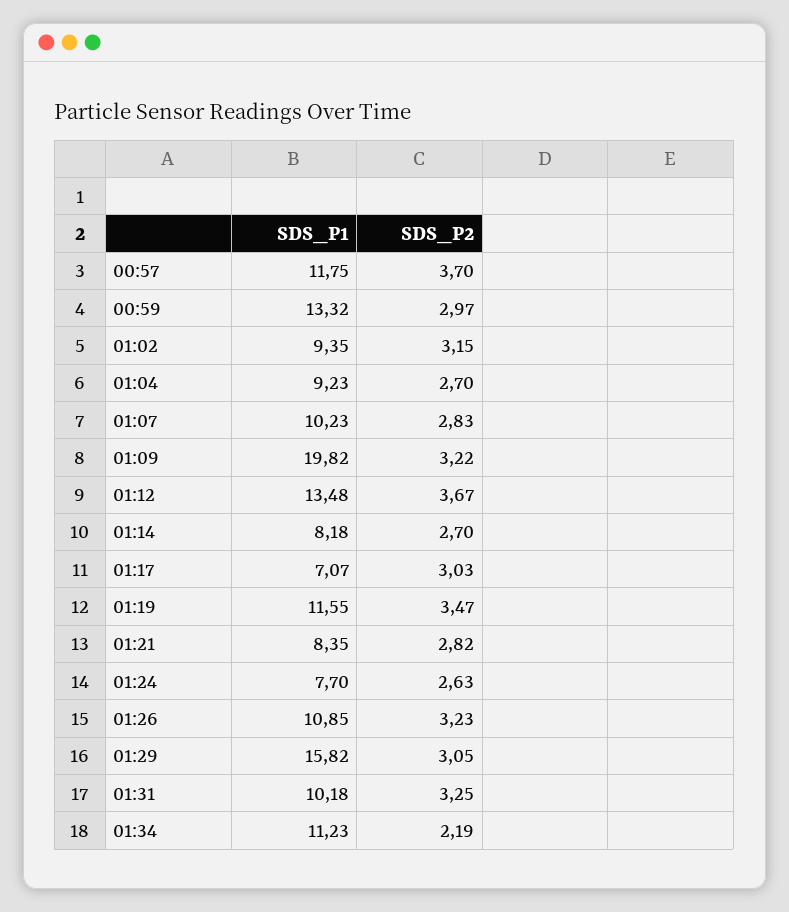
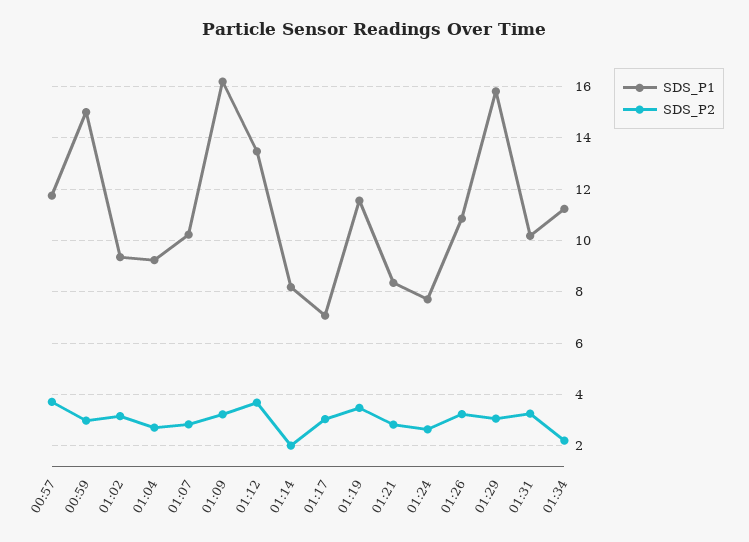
SDS_P1, 00:59: 13.32 -> 15
SDS_P1, 01:09: 19.82 -> 16.25
SDS_P2, 01:14: 2.7 -> 2

